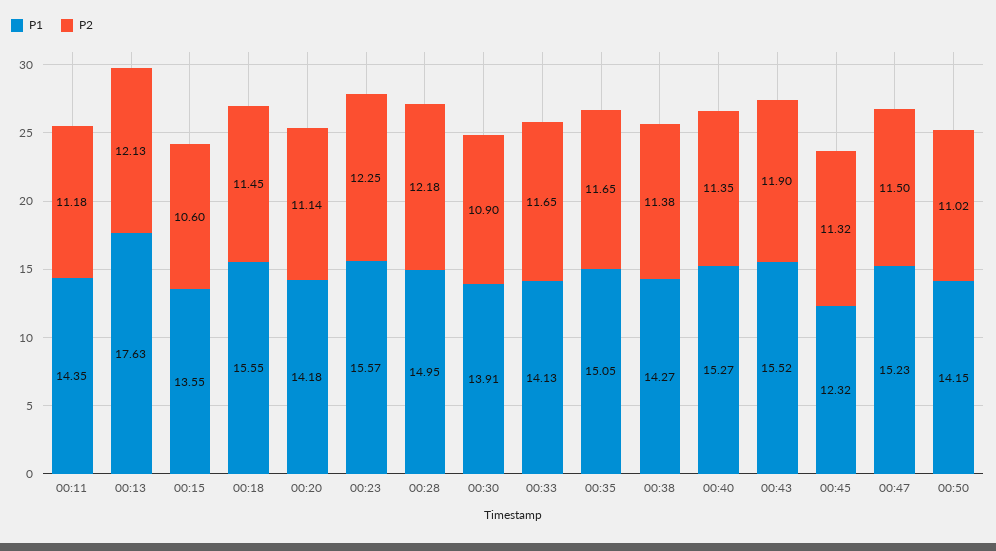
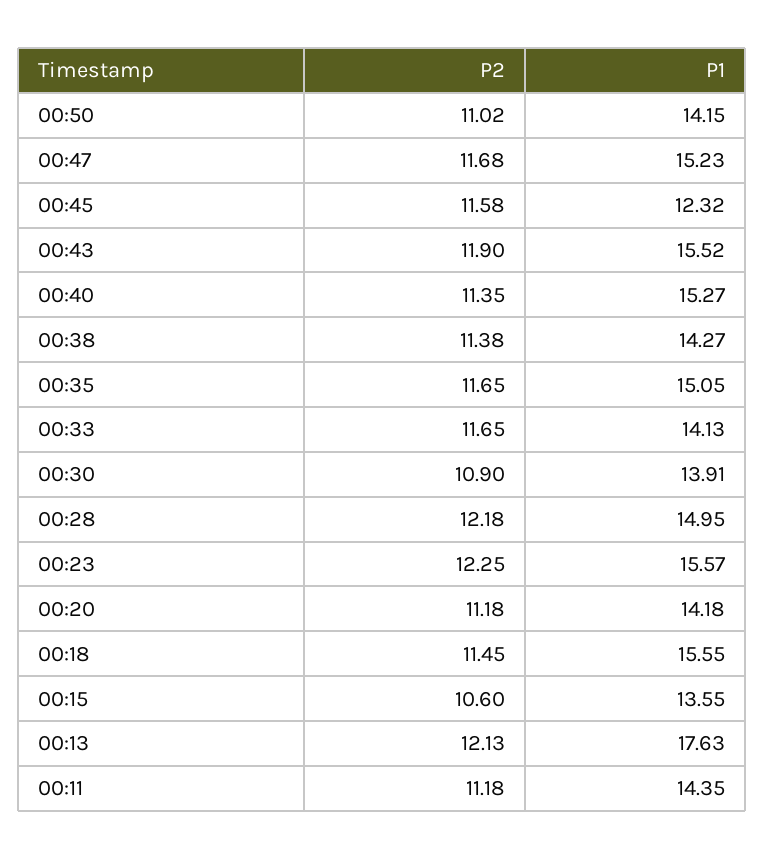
P2, 00:20: 11.14 -> 11.18
P2, 00:45: 11.32 -> 11.58
P2, 00:47: 11.5 -> 11.68

